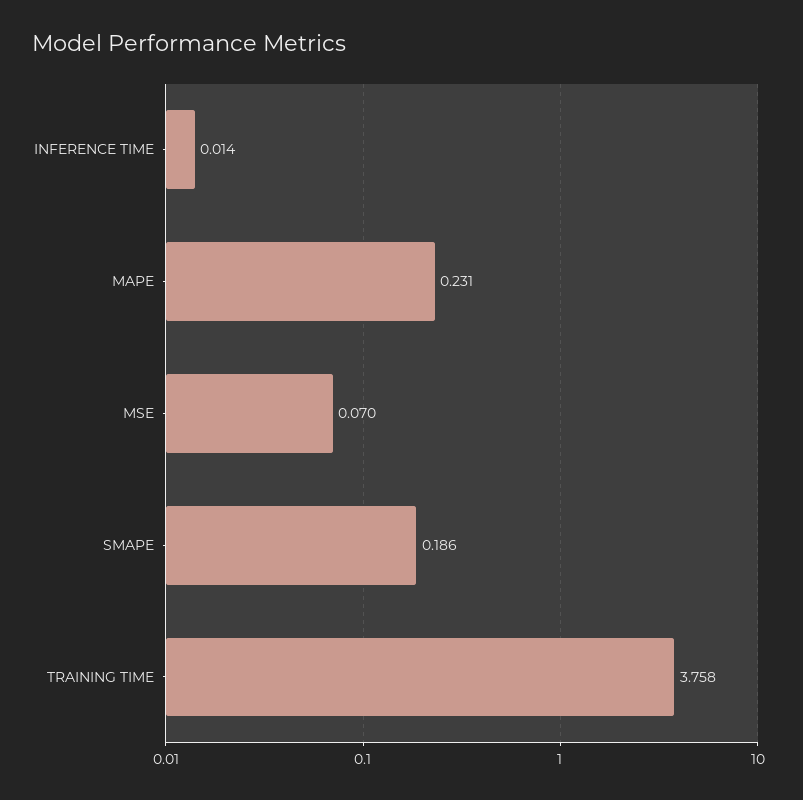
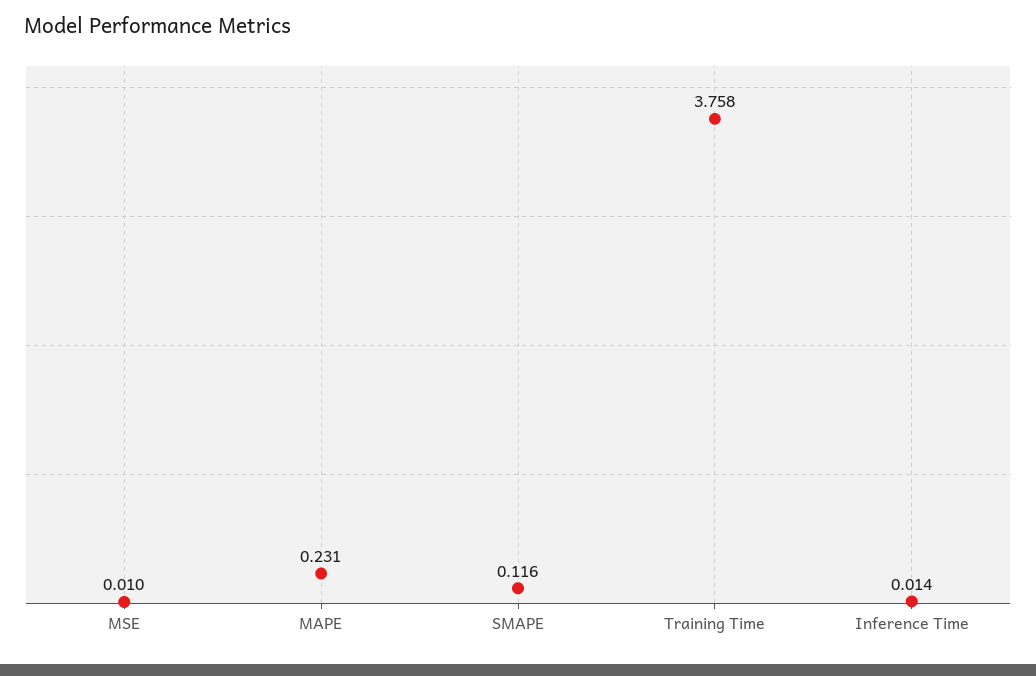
MSE: 0.07 -> 0.01
SMAPE: 0.186 -> 0.116

